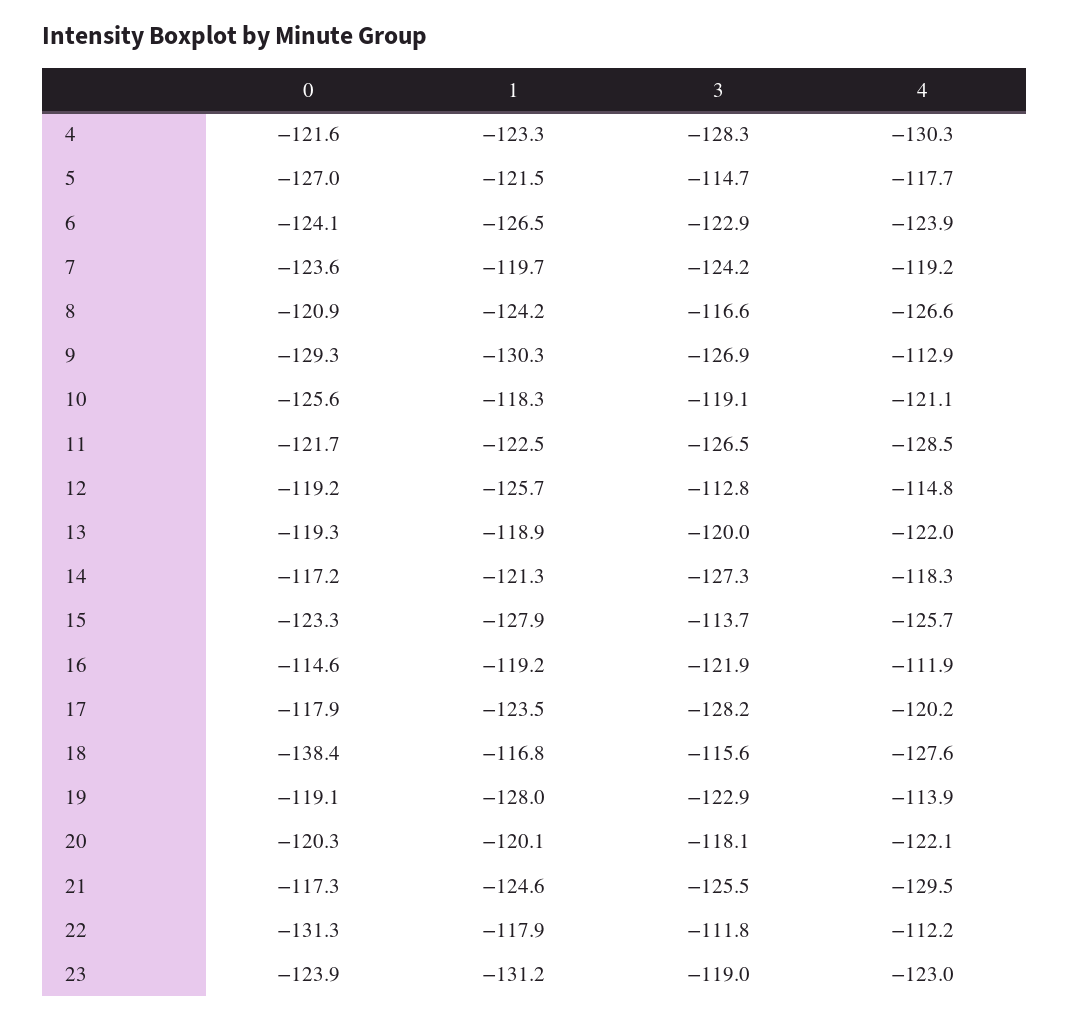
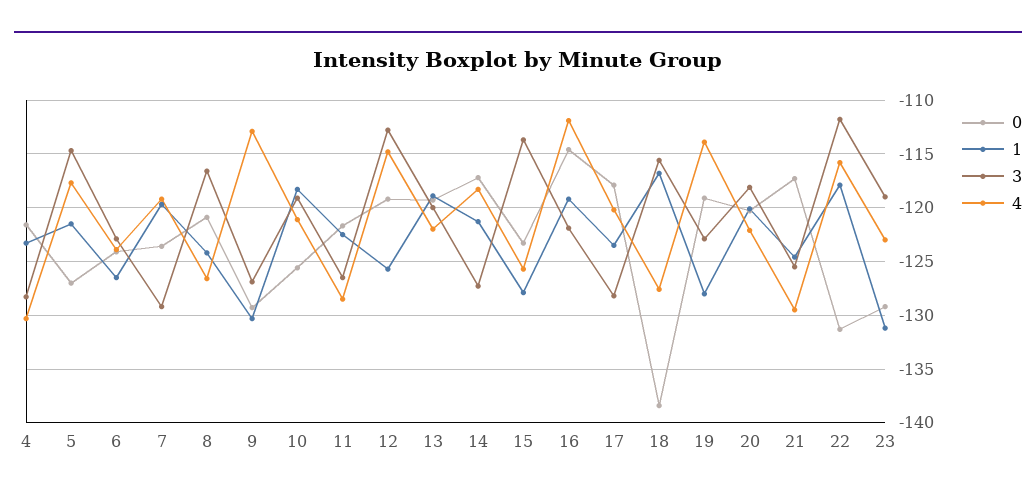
3, 7: -124.2 -> -129
4, 22: -112.2 -> -116
0, 23: -123.9 -> -129

